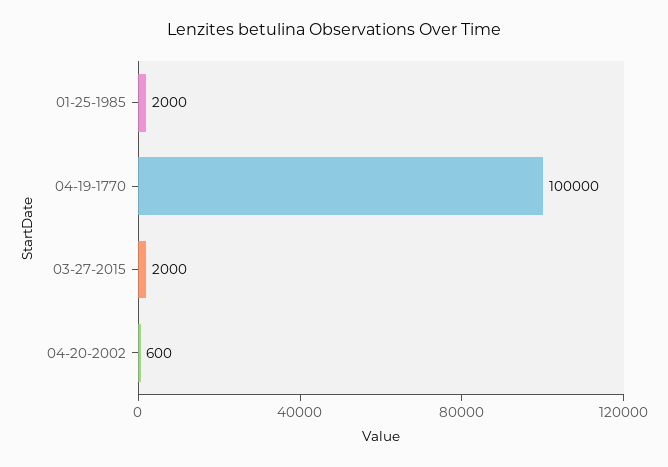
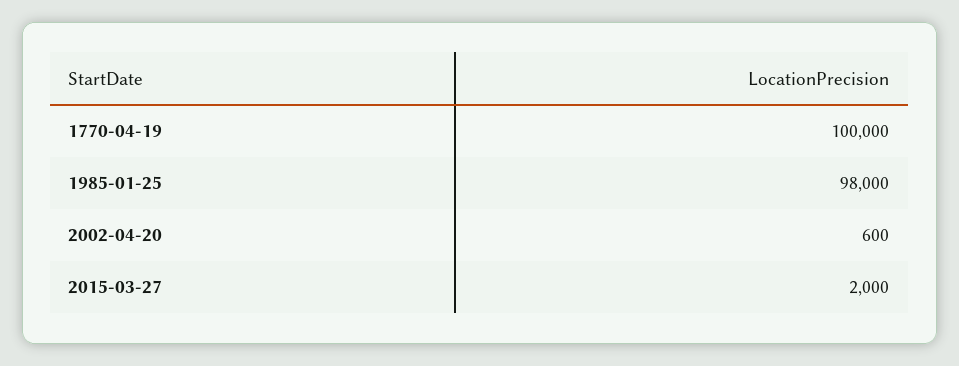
01-25-1985: 2000 -> 98000

